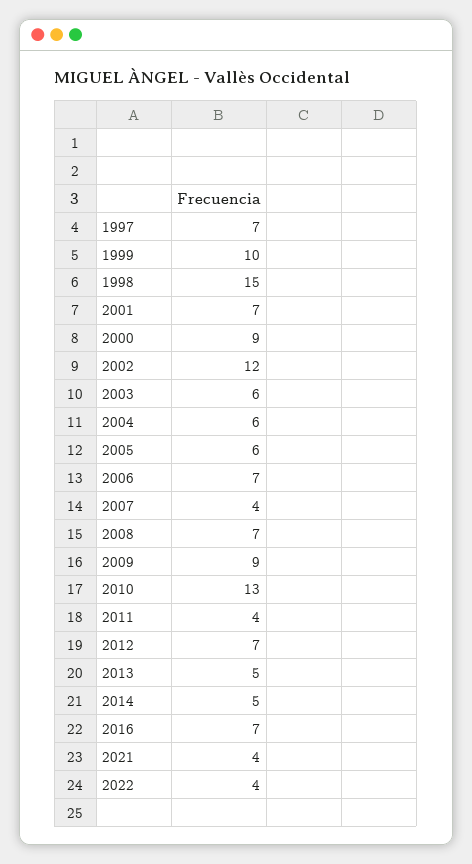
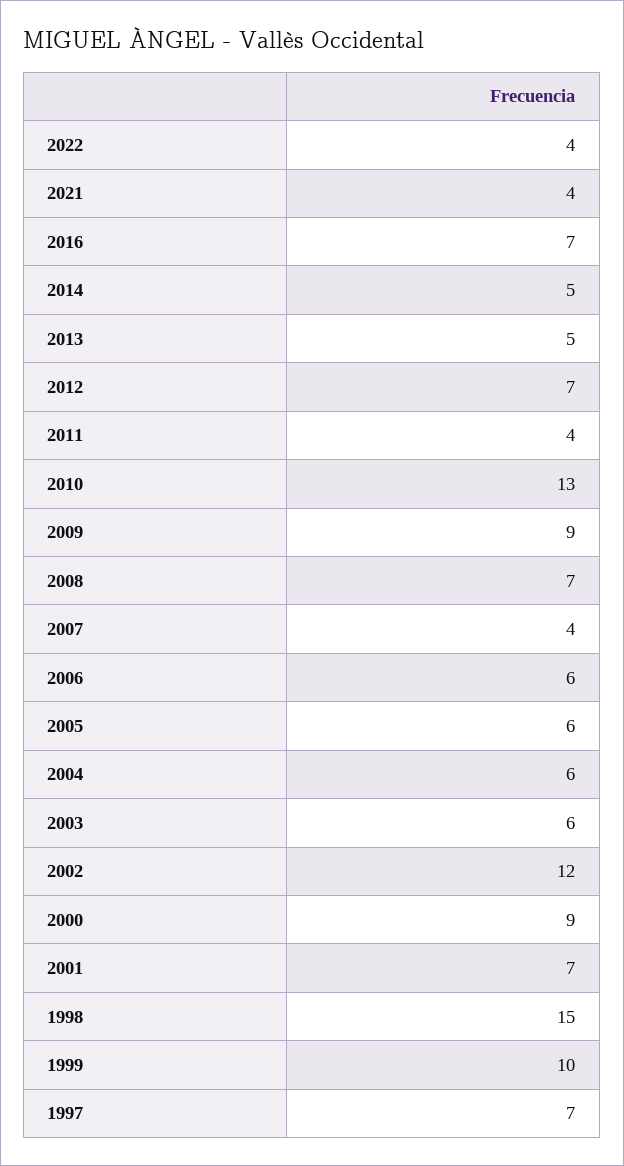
2006: 7 -> 6

